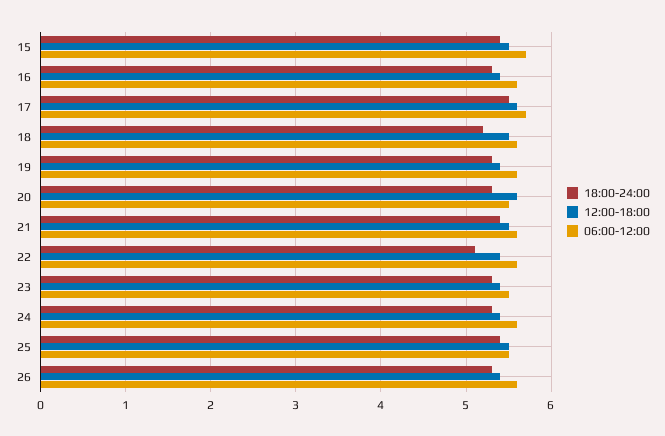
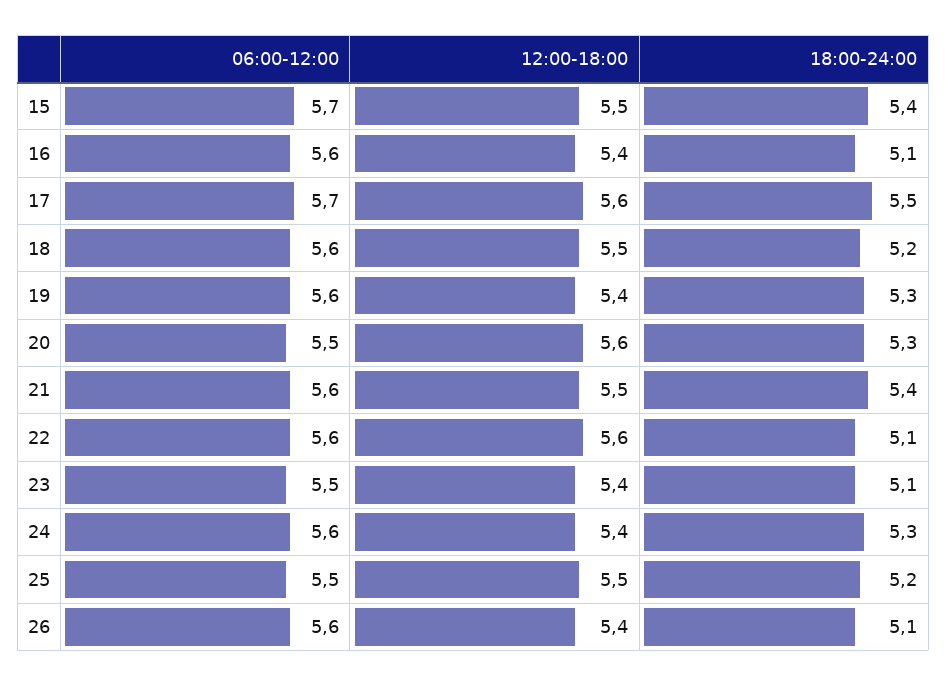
18:00-24:00, 16: 5.3 -> 5.1
12:00-18:00, 22: 5.4 -> 5.6
18:00-24:00, 23: 5.3 -> 5.1
18:00-24:00, 25: 5.4 -> 5.2
18:00-24:00, 26: 5.3 -> 5.1

